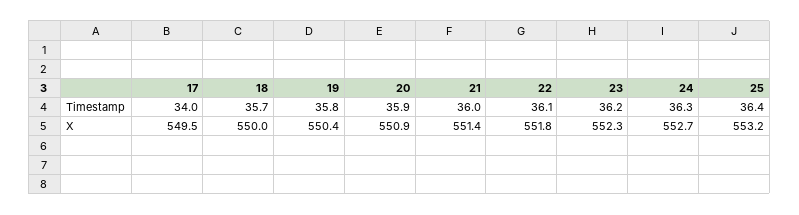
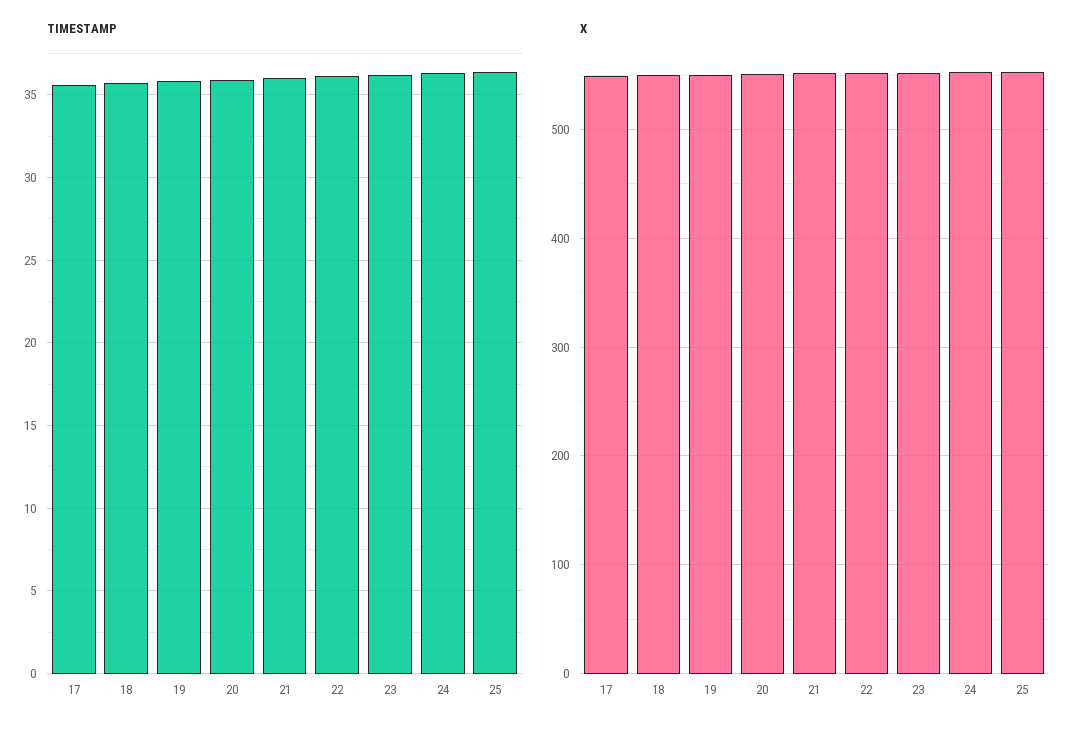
Timestamp, 17: 34 -> 35.5

